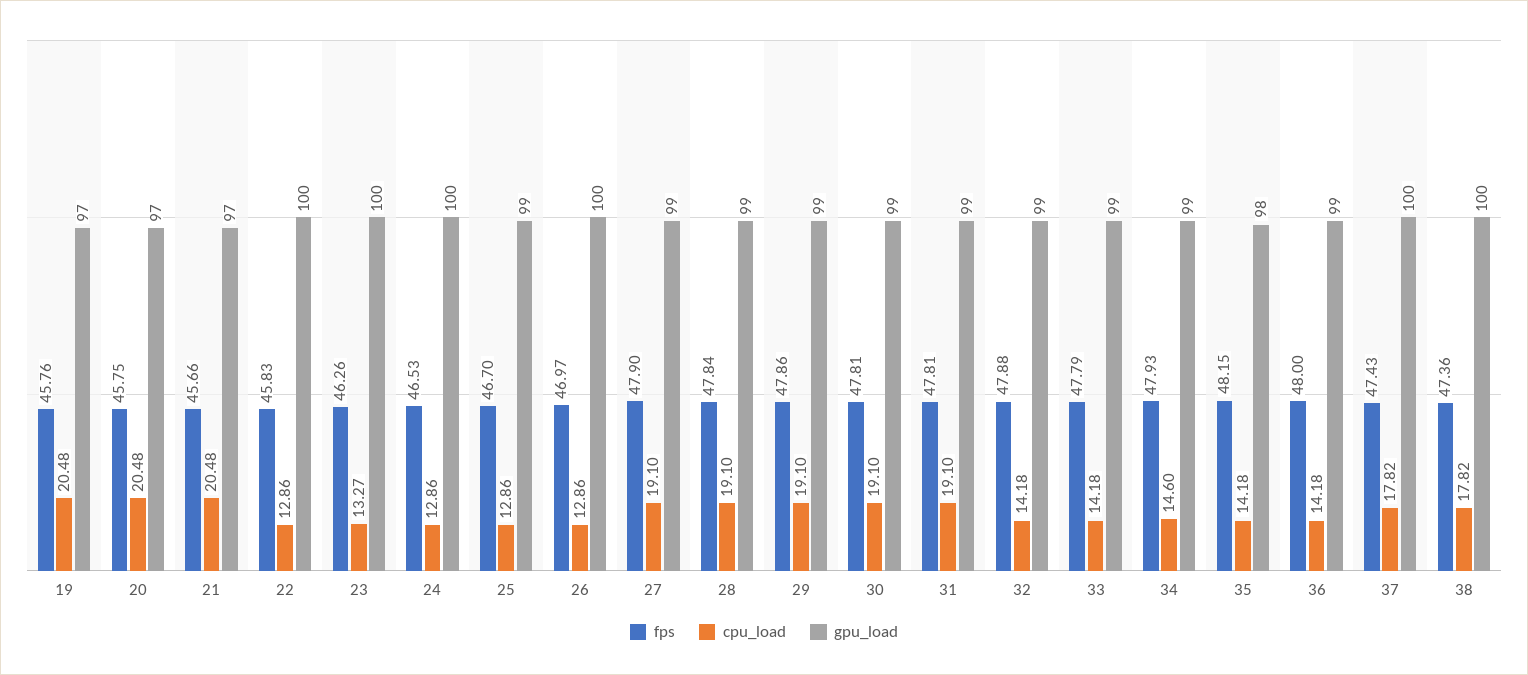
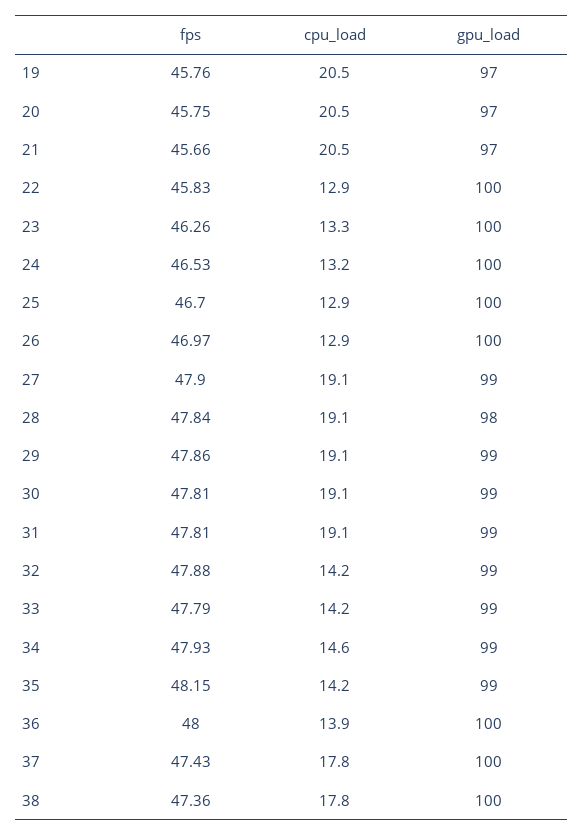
cpu_load, 24: 12.86 -> 13.2
gpu_load, 25: 99 -> 100
gpu_load, 28: 99 -> 98
gpu_load, 35: 98 -> 99
cpu_load, 36: 14.18 -> 13.9
gpu_load, 36: 99 -> 100

